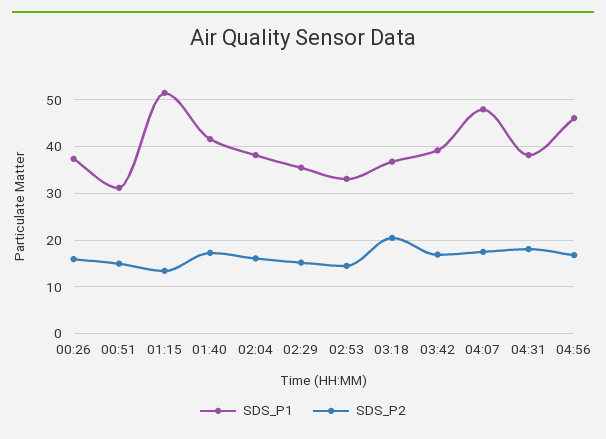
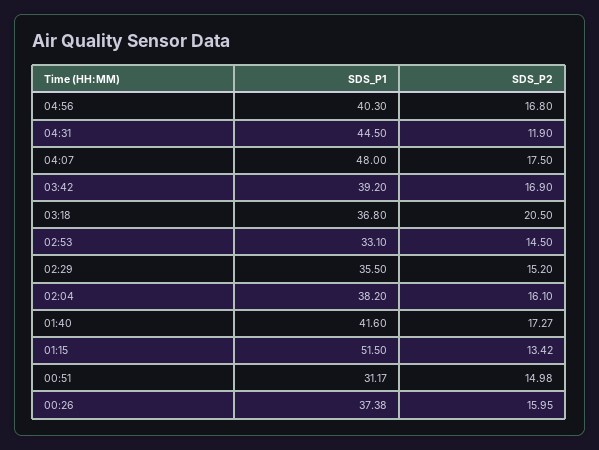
SDS_P1, 04:31: 38 -> 44.5
SDS_P2, 04:31: 18 -> 11.9
SDS_P1, 04:56: 46 -> 40.3

